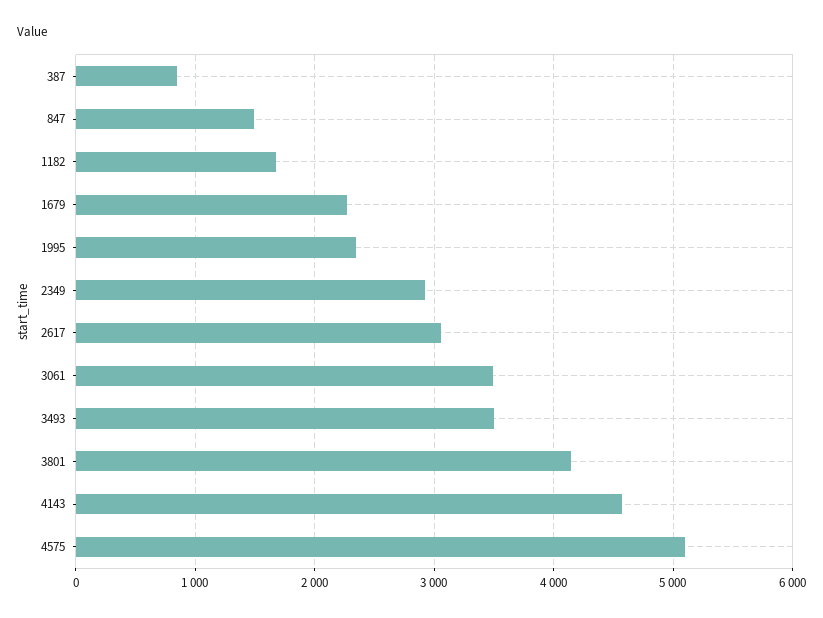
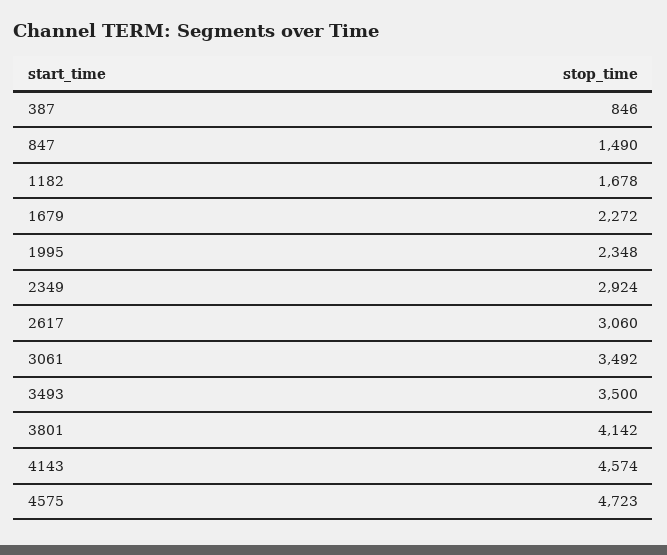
4575: 5100 -> 4723

